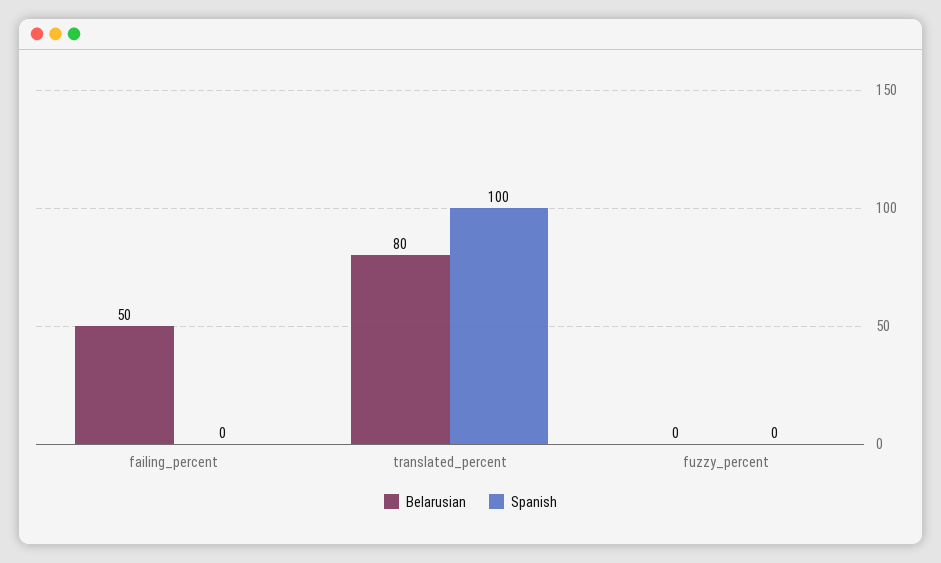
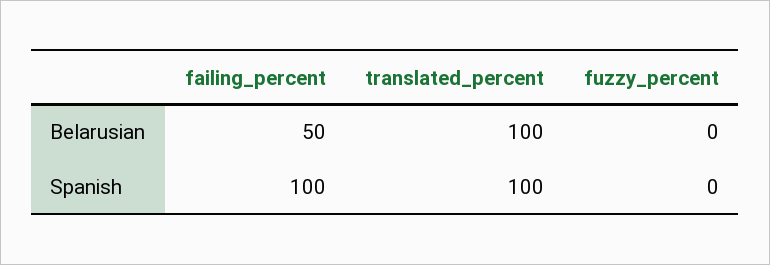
Spanish, failing_percent: 0 -> 100
Belarusian, translated_percent: 80 -> 100

